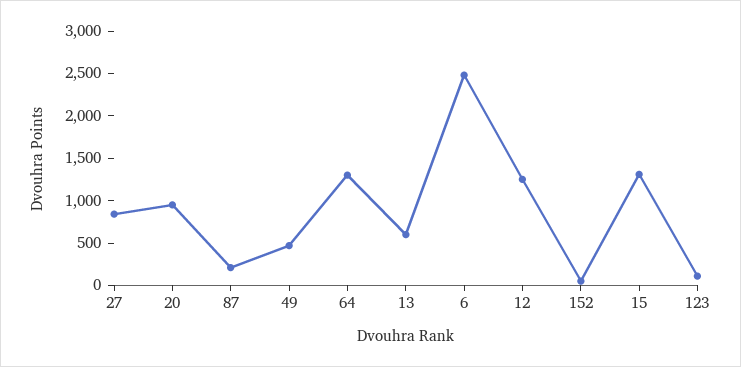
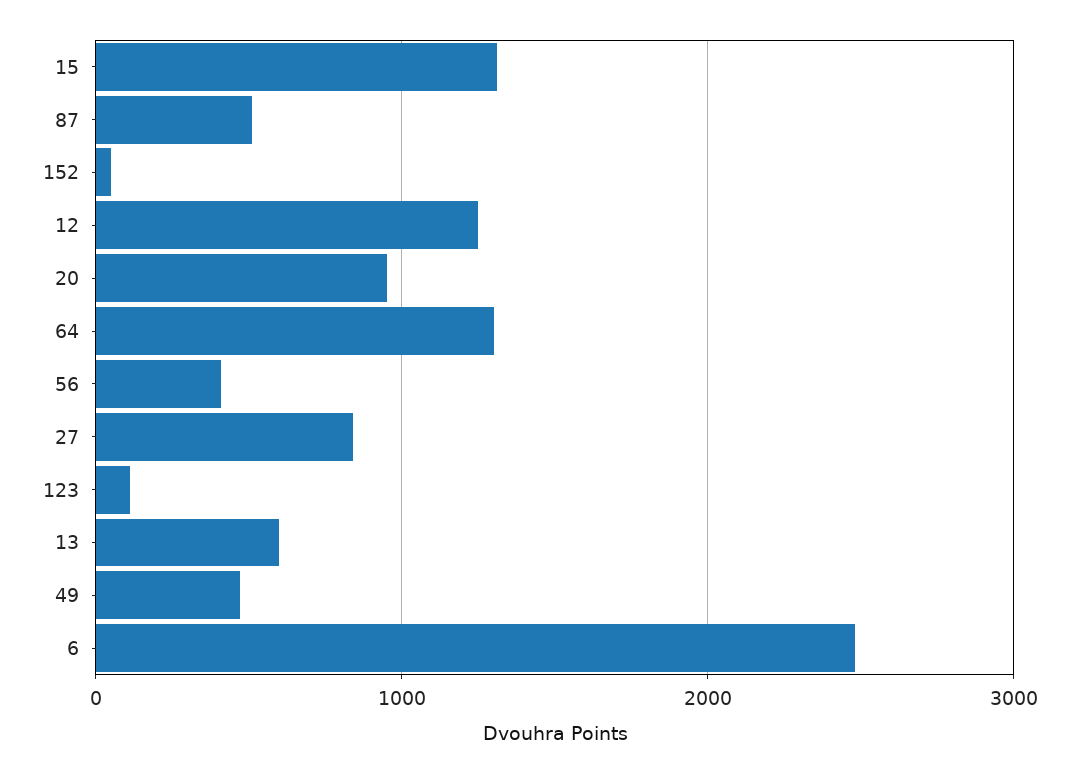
87: 200 -> 500
56: none -> 400

